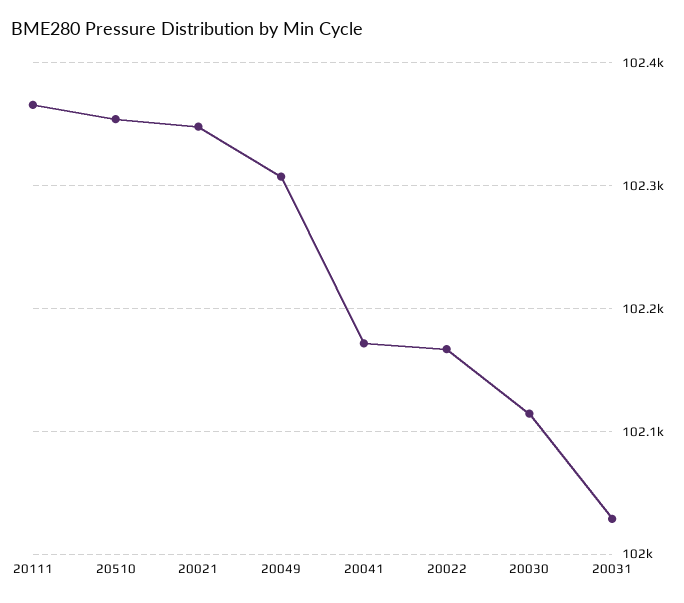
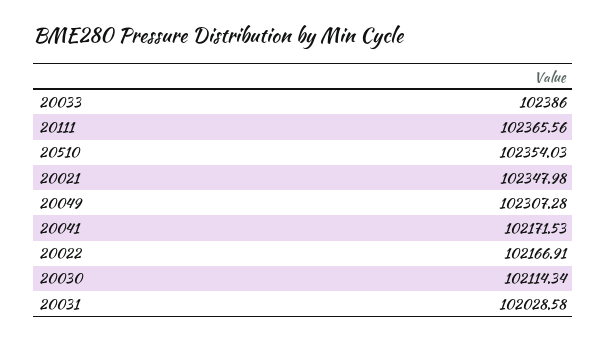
20033: none -> 102386

